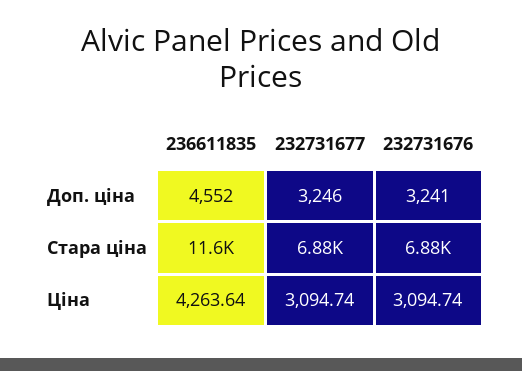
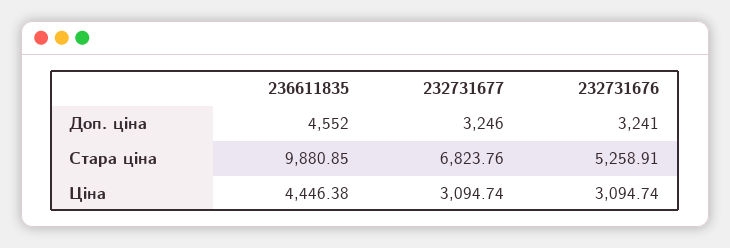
236611835, Стара ціна: 11600 -> 9880.85
232731677, Стара ціна: 6880 -> 6823.76
232731676, Стара ціна: 6880 -> 5258.91
236611835, Ціна: 4263.64 -> 4446.38

